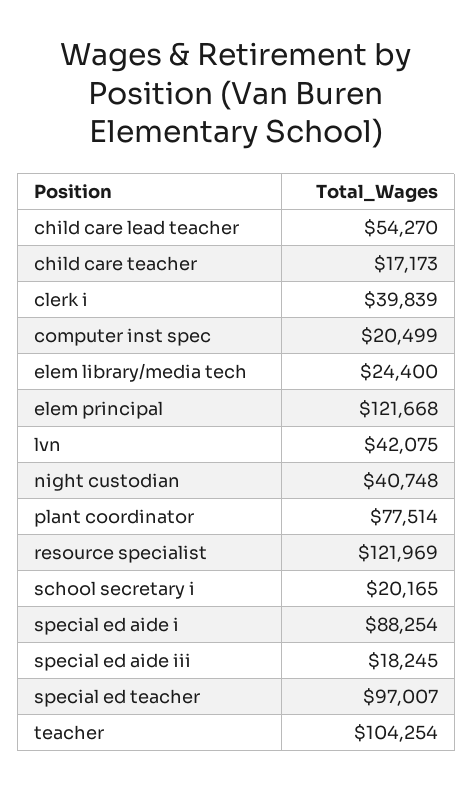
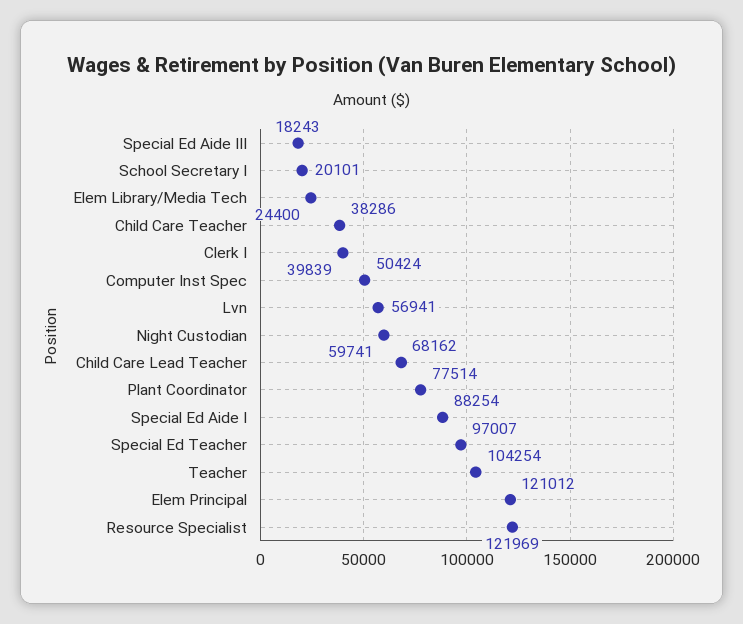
child care lead teacher: 54270 -> 68162
child care teacher: 17173 -> 38286
computer inst spec: 20499 -> 50424
elem principal: 121668 -> 121012
lvn: 42075 -> 56941
night custodian: 40748 -> 59741
school secretary i: 20165 -> 20101
special ed aide iii: 18245 -> 18243

